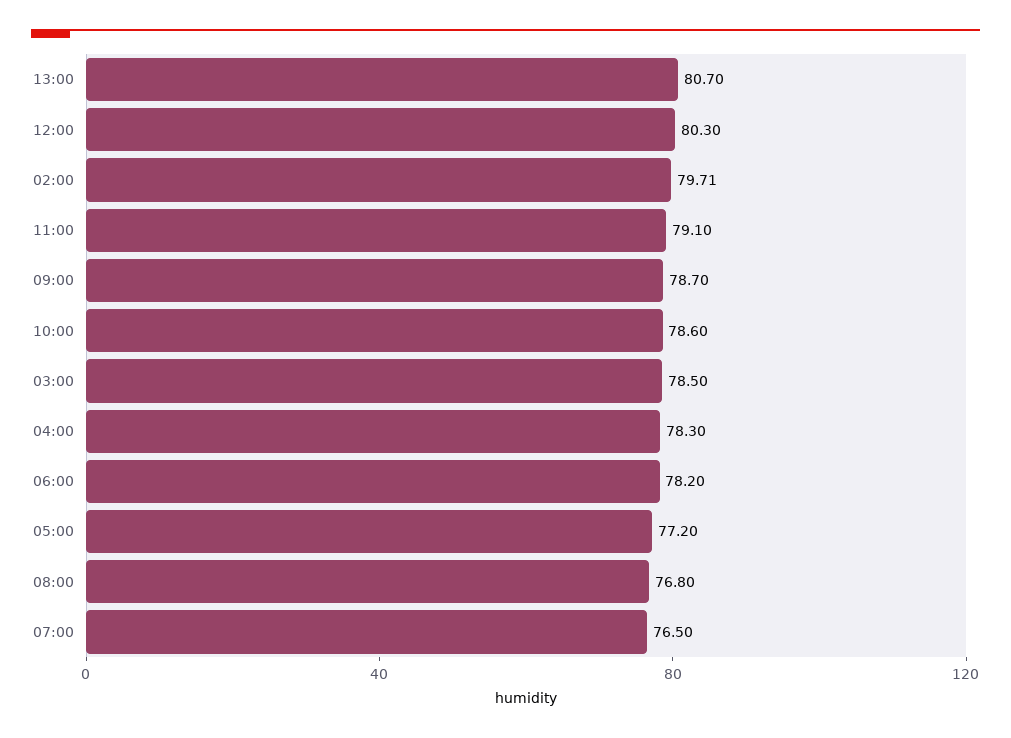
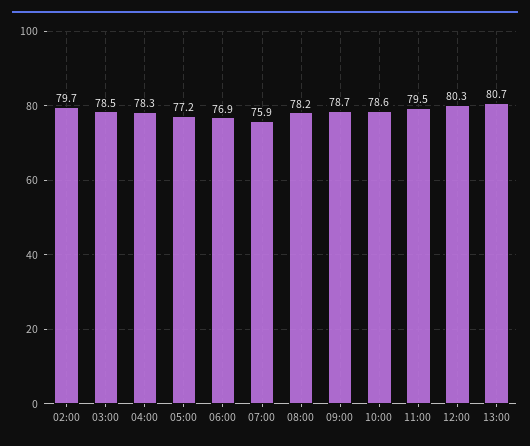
11:00: 79.1 -> 79.5
06:00: 78.2 -> 76.9
08:00: 76.8 -> 78.2
07:00: 76.5 -> 75.9

